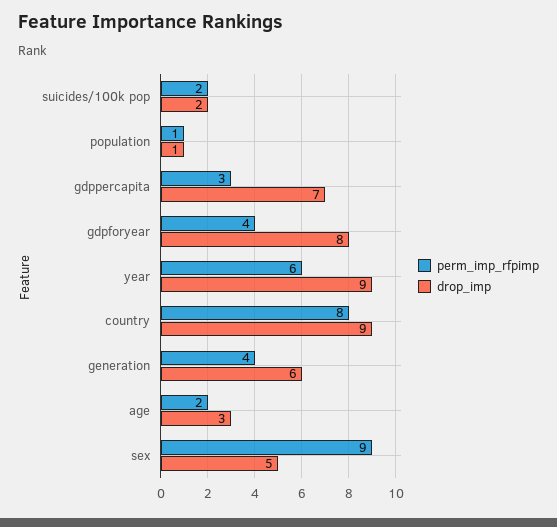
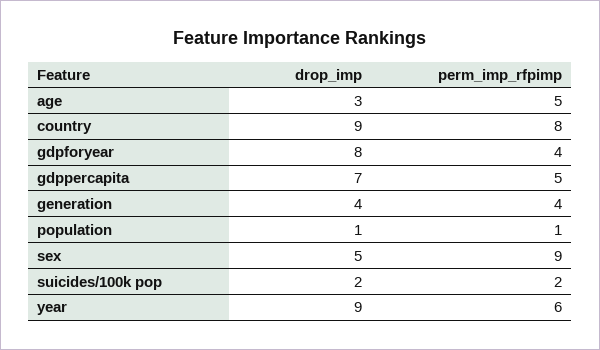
perm_imp_rfpimp, gdppercapita: 3 -> 5
drop_imp, generation: 6 -> 4
perm_imp_rfpimp, age: 2 -> 5

